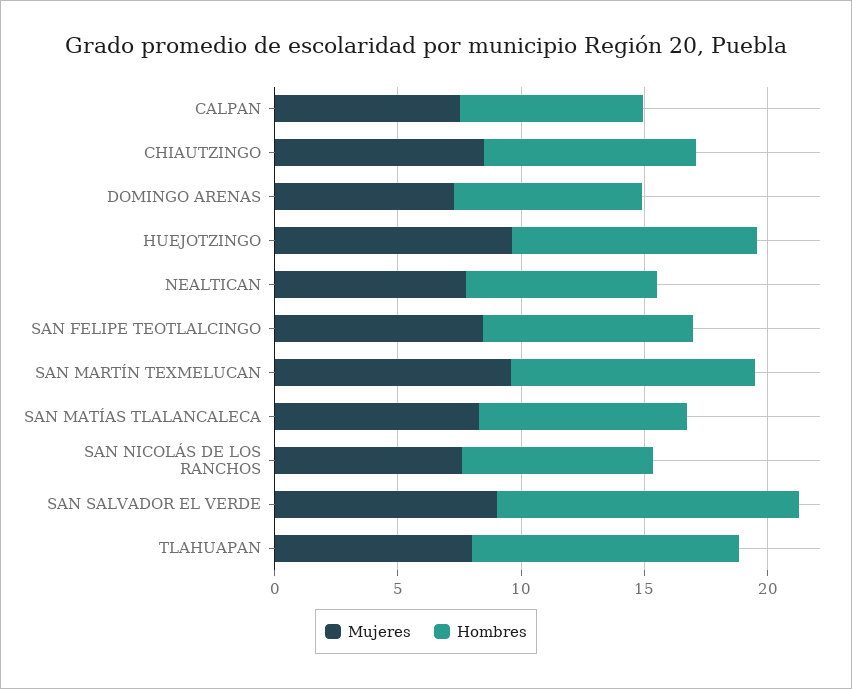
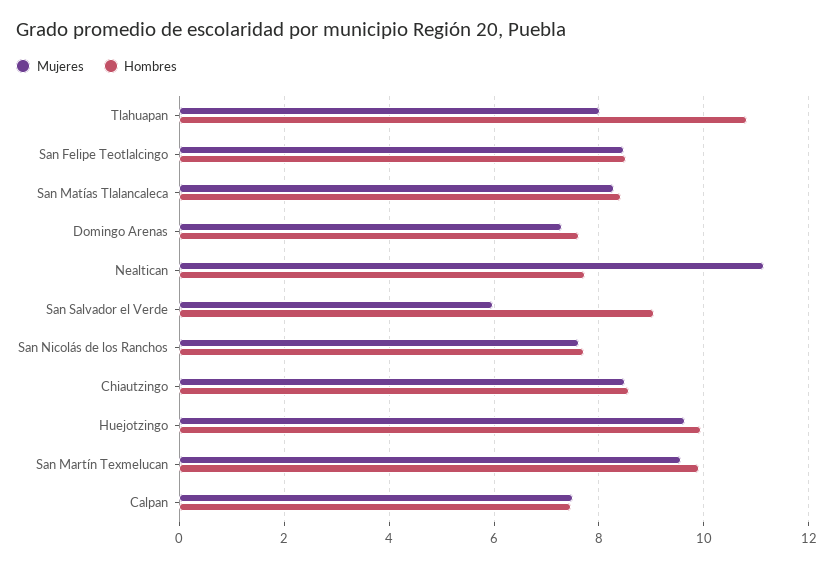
Mujeres, NEALTICAN: 8 -> 11.2
Mujeres, SAN SALVADOR EL VERDE: 9 -> 6
Hombres, SAN SALVADOR EL VERDE: 12 -> 9

